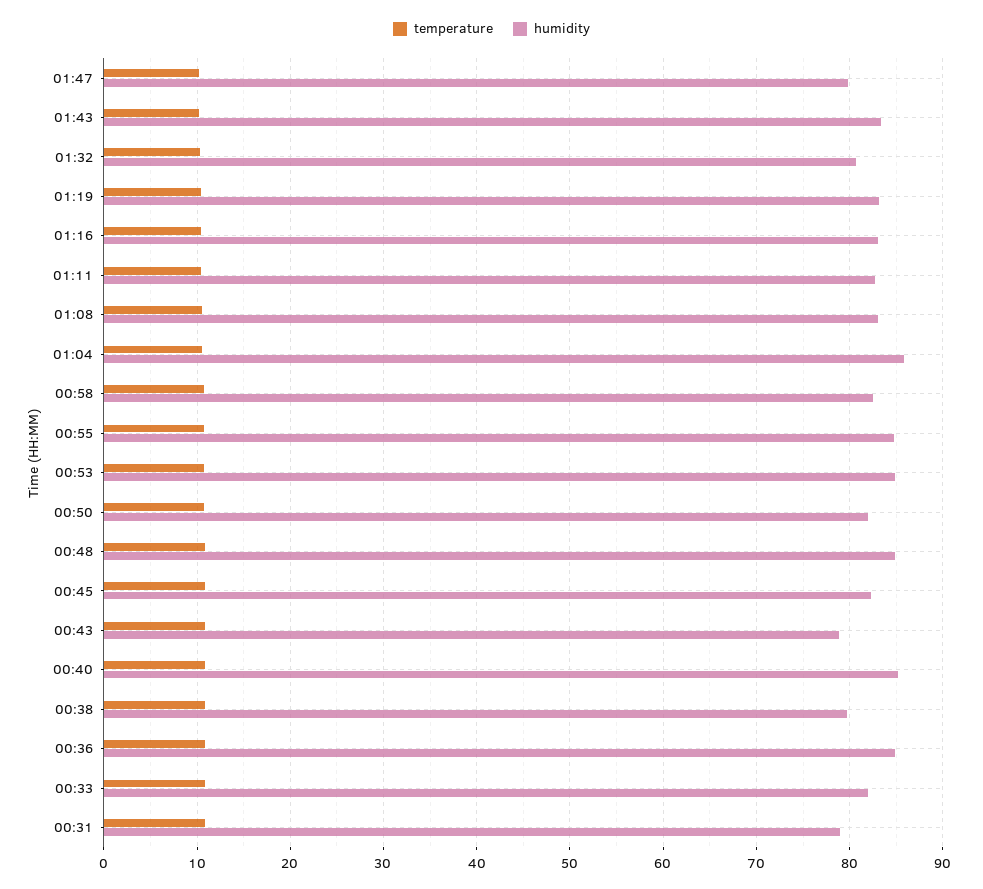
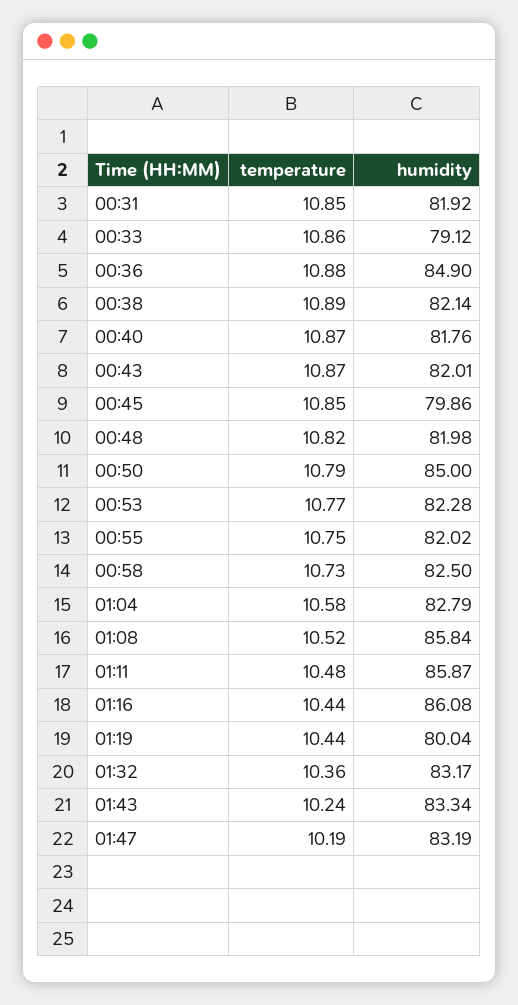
humidity, 01:47: 80 -> 83.19
humidity, 01:32: 81 -> 83.17
humidity, 01:19: 83 -> 80.04
humidity, 01:16: 83 -> 86.08
humidity, 01:11: 83 -> 85.87
humidity, 01:08: 83 -> 85.84
humidity, 01:04: 86 -> 82.79
humidity, 00:55: 85 -> 82.02
humidity, 00:53: 85 -> 82.28
humidity, 00:50: 82 -> 85
humidity, 00:48: 85 -> 81.98
humidity, 00:45: 82 -> 79.86
humidity, 00:43: 79 -> 82.01
humidity, 00:40: 85 -> 81.76
humidity, 00:38: 80 -> 82.14
humidity, 00:33: 82 -> 79.12
humidity, 00:31: 79 -> 81.92

